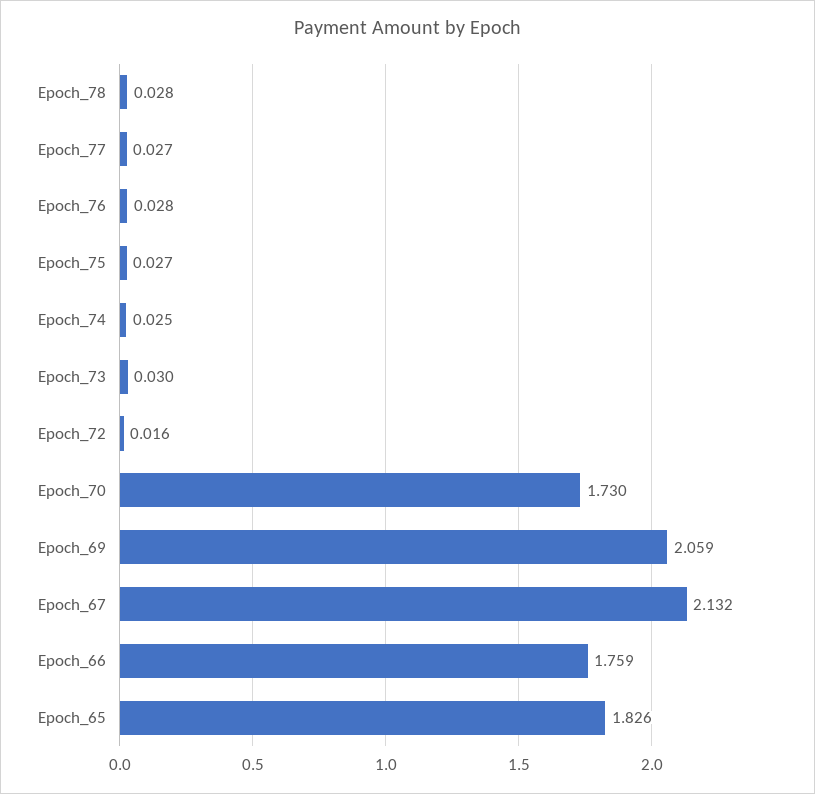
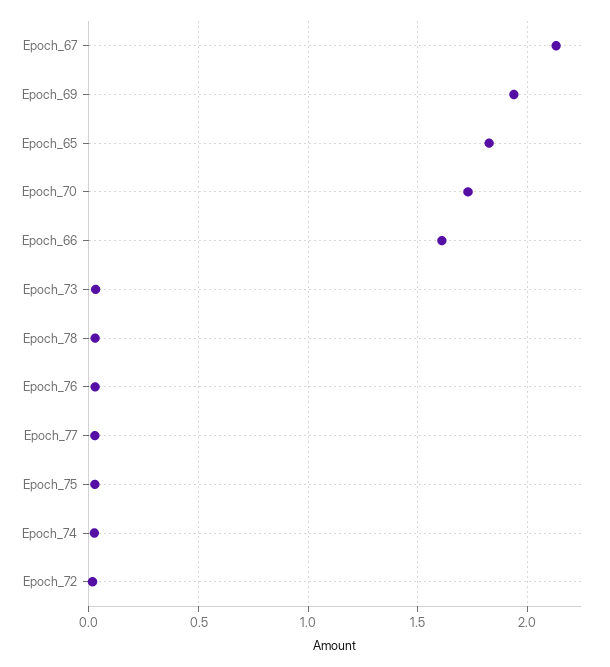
Epoch_69: 2.059 -> 1.95
Epoch_66: 1.759 -> 1.6

